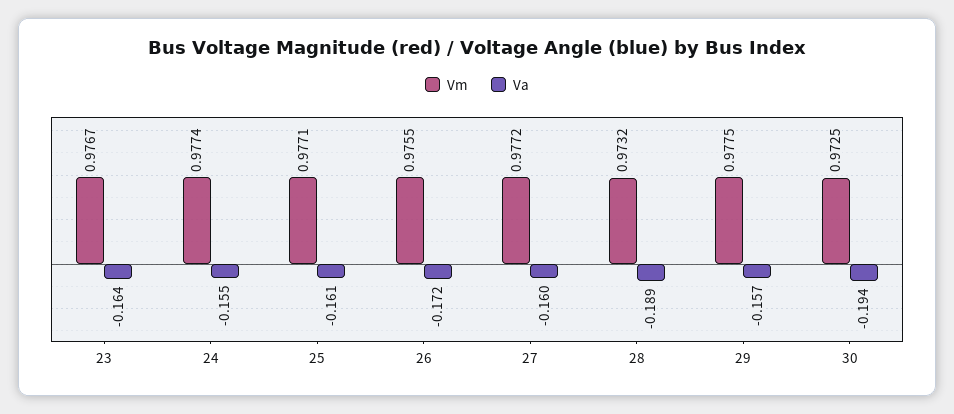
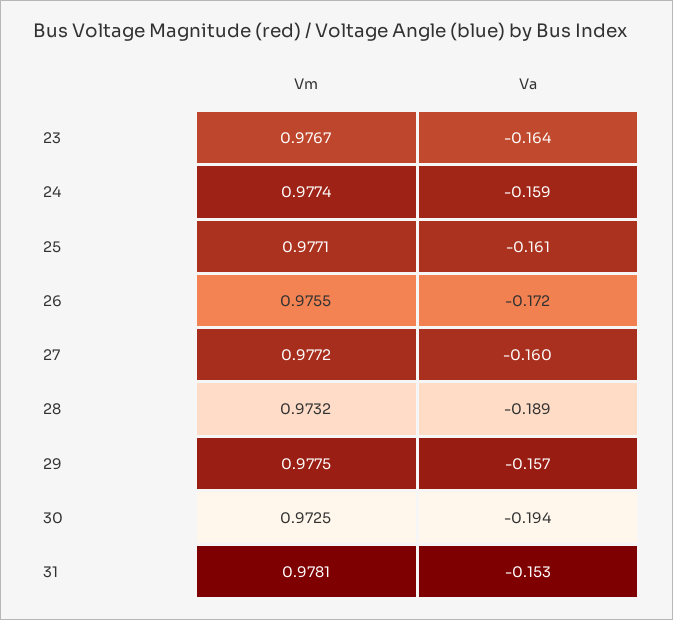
Va, 24: -0.155 -> -0.159
Vm, 31: none -> 0.9781
Va, 31: none -> -0.153

